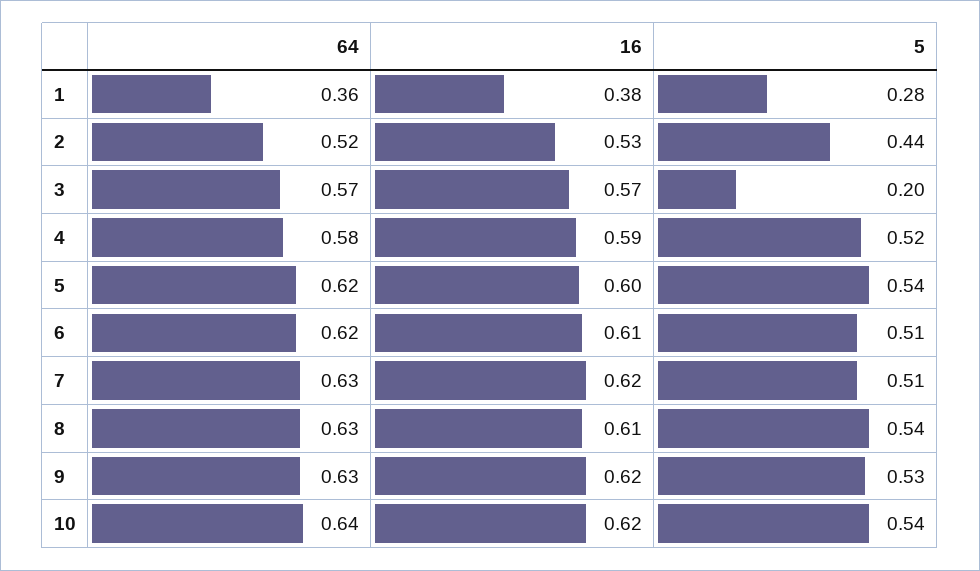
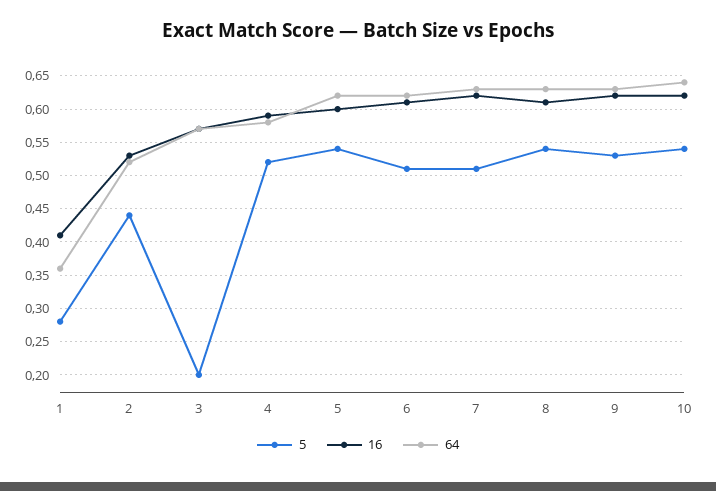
16, 1: 0.38 -> 0.41

